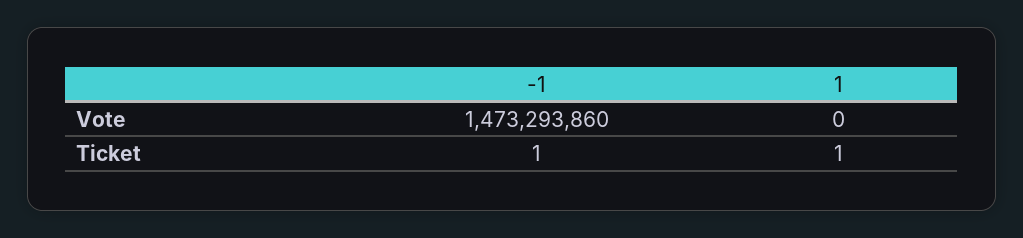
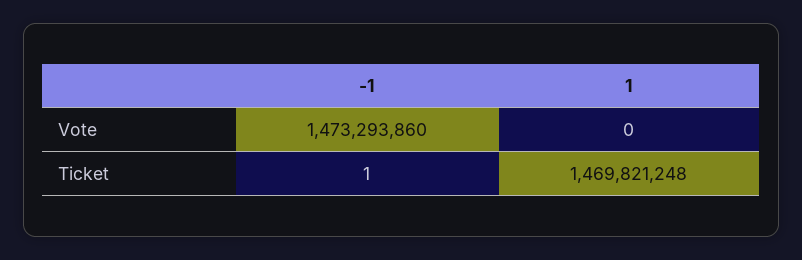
1, Ticket: 1 -> 1469821248

